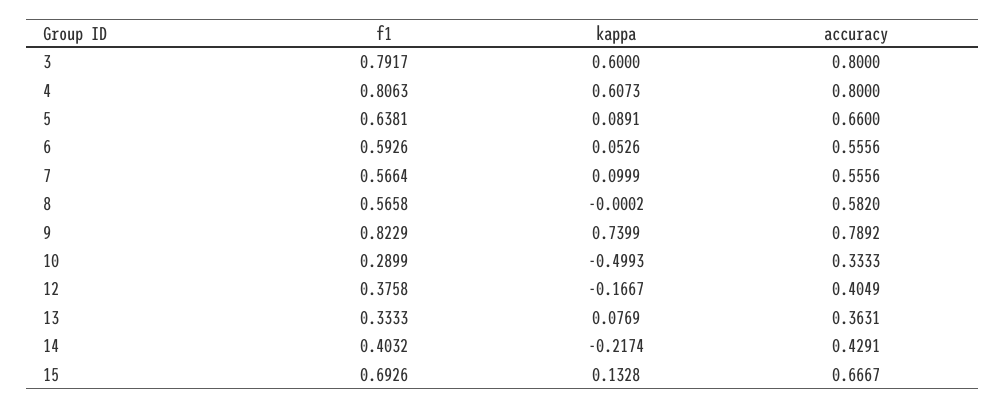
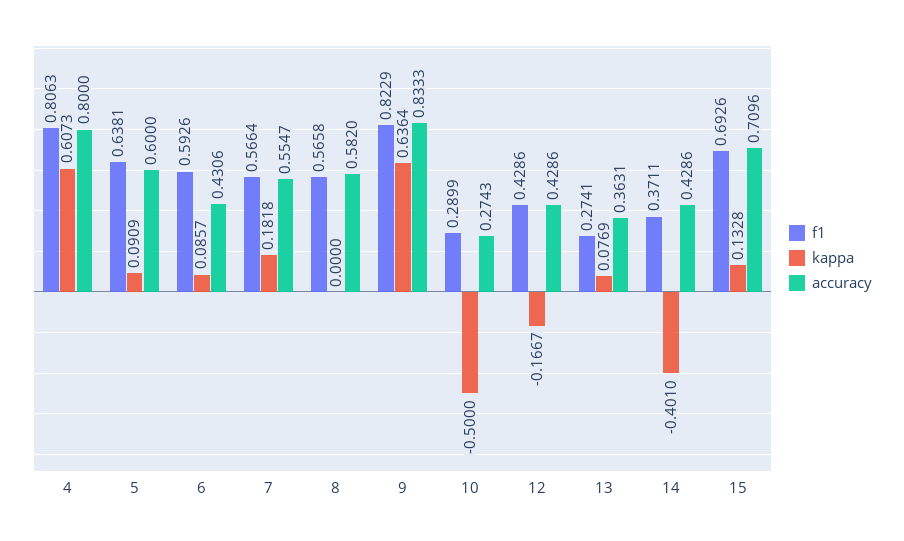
f1, 3: 0.7917 -> none
kappa, 3: 0.6 -> none
accuracy, 3: 0.8 -> none
kappa, 5: 0.0891 -> 0.0909
accuracy, 5: 0.66 -> 0.6
kappa, 6: 0.0526 -> 0.0857
accuracy, 6: 0.5556 -> 0.4306
kappa, 7: 0.0999 -> 0.1818
accuracy, 7: 0.5556 -> 0.5547
kappa, 8: -0.0002 -> 0
kappa, 9: 0.7399 -> 0.6364
accuracy, 9: 0.7892 -> 0.8333
kappa, 10: -0.4993 -> -0.5
accuracy, 10: 0.3333 -> 0.2743
f1, 12: 0.3758 -> 0.4286
accuracy, 12: 0.4049 -> 0.4286
f1, 13: 0.3333 -> 0.2741
f1, 14: 0.4032 -> 0.3711
kappa, 14: -0.2174 -> -0.401
accuracy, 14: 0.4291 -> 0.4286
accuracy, 15: 0.6667 -> 0.7096

